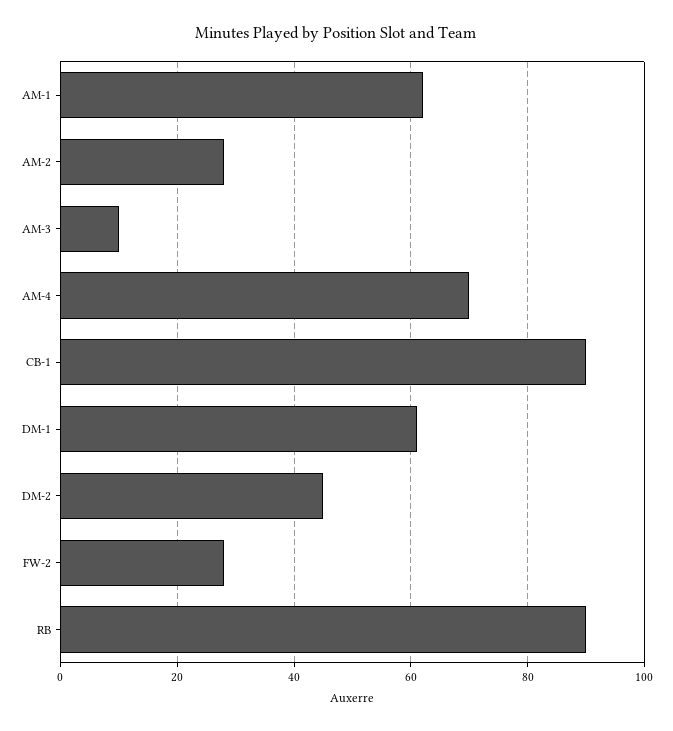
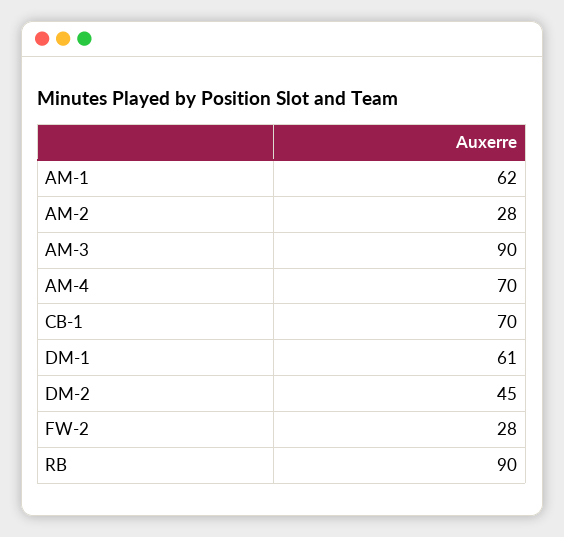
AM-3: 10 -> 90
CB-1: 90 -> 70

